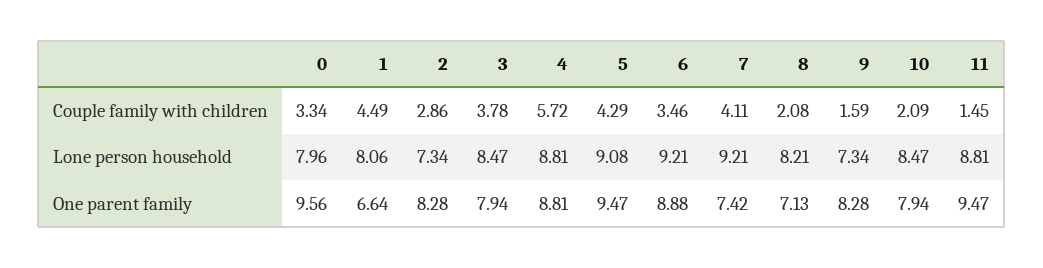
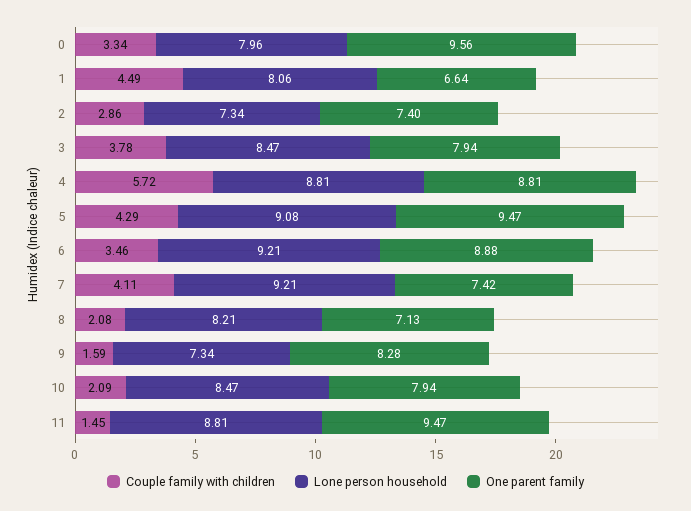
One parent family, 2: 8.28 -> 7.4

